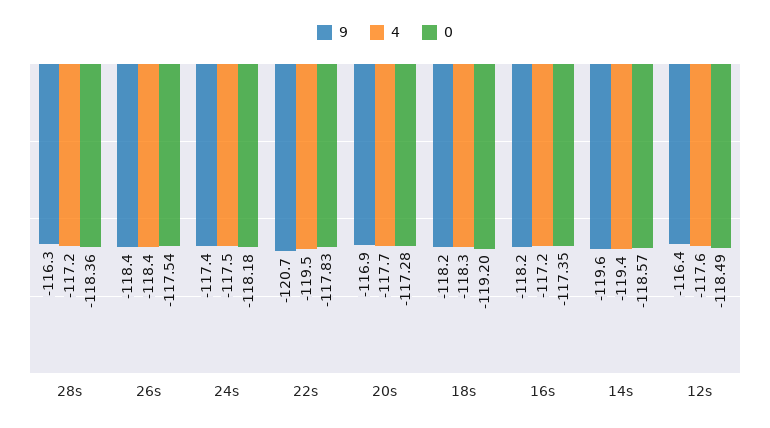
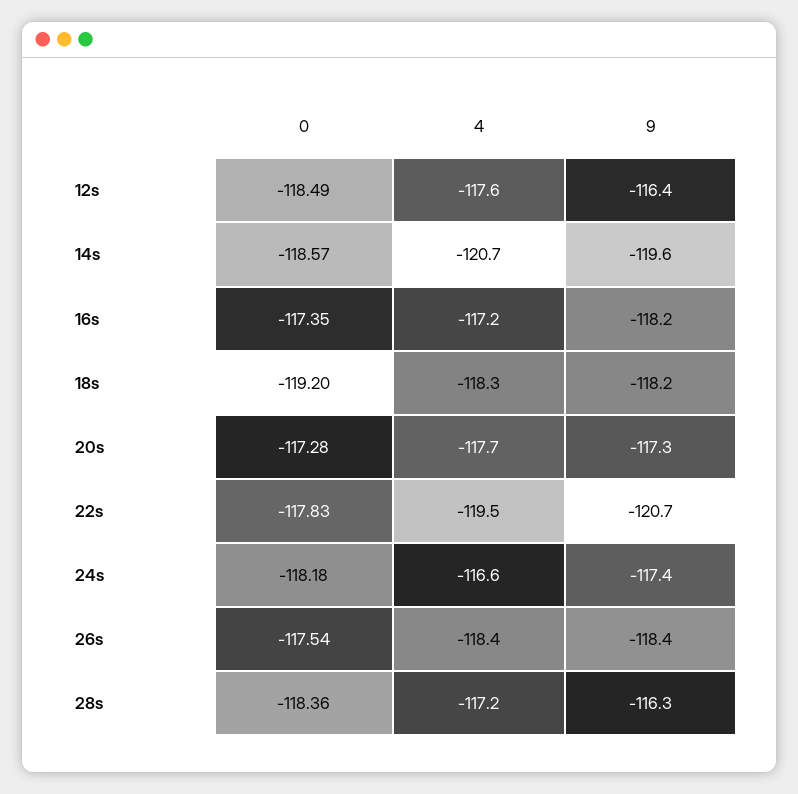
4, 24s: -117.5 -> -116.6
9, 20s: -116.9 -> -117.3
4, 14s: -119.4 -> -120.7

